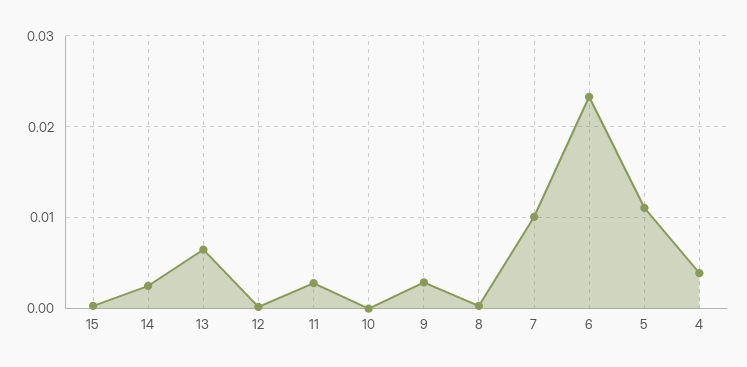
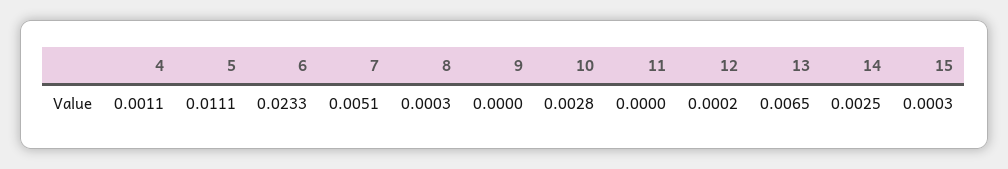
11: 0.003 -> 0
10: 0 -> 0.0028
9: 0.003 -> 0
7: 0.01 -> 0.0051
4: 0.004 -> 0.0011

